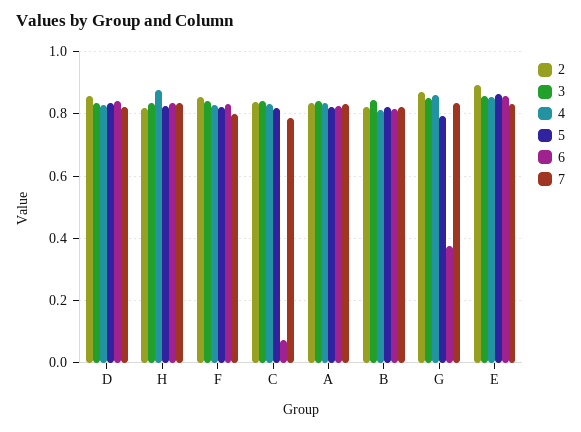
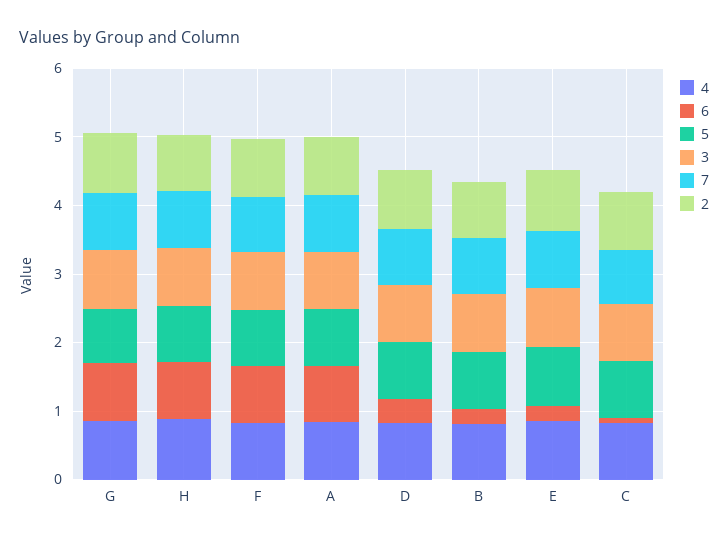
6, D: 0.84 -> 0.4
6, B: 0.82 -> 0.2
6, G: 0.38 -> 0.8
6, E: 0.86 -> 0.2

